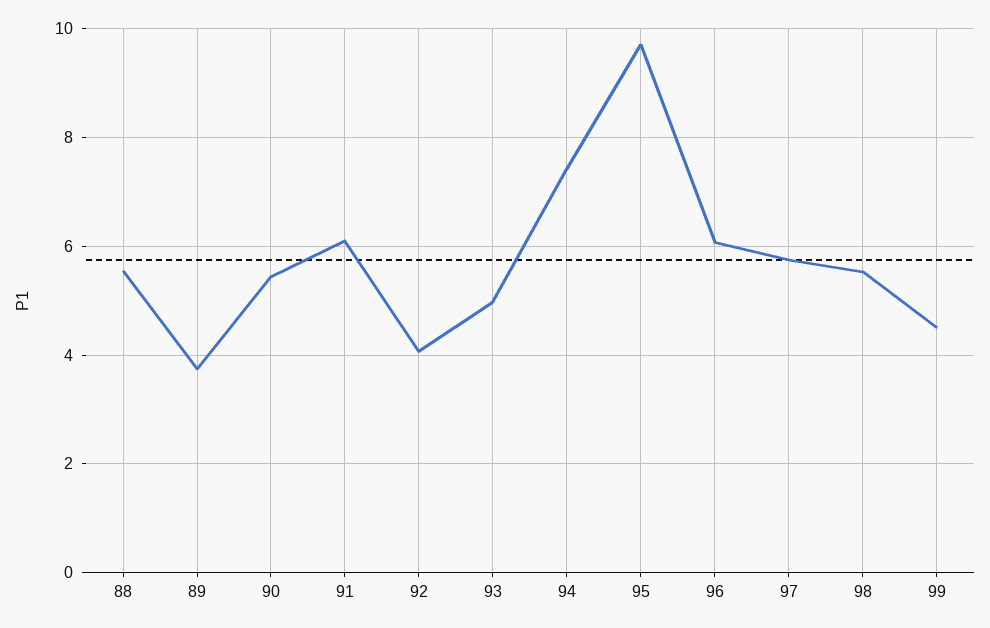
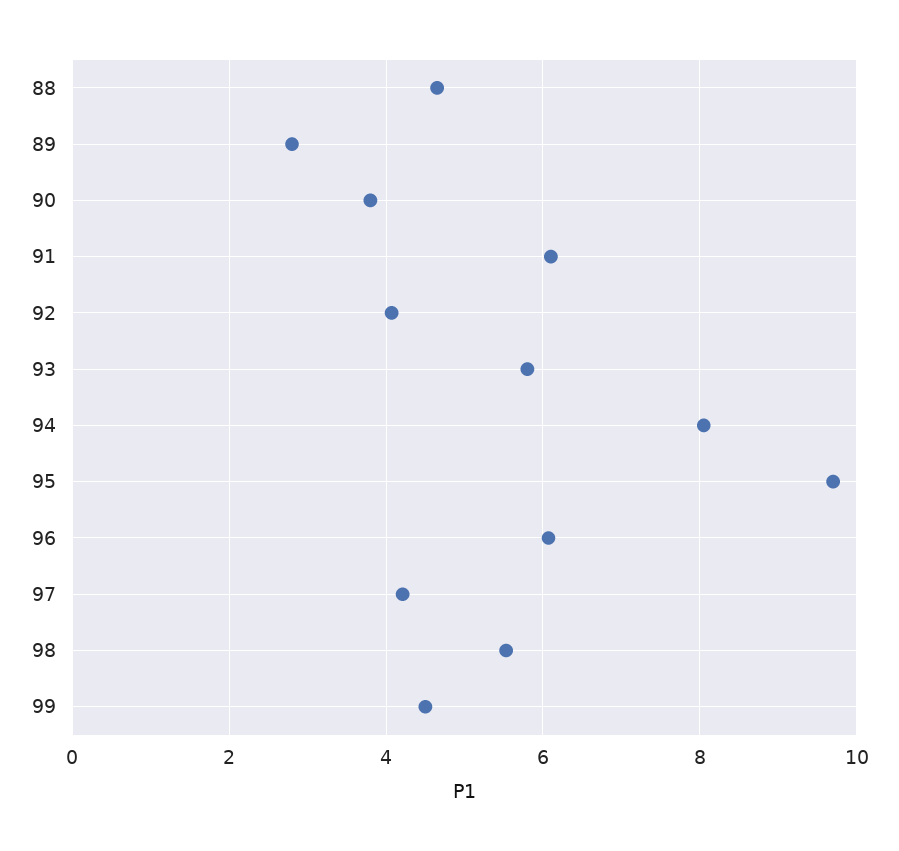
88: 5.6 -> 4.6
89: 3.8 -> 2.8
90: 5.4 -> 3.8
93: 5 -> 5.8
94: 7.4 -> 8
97: 5.8 -> 4.2

